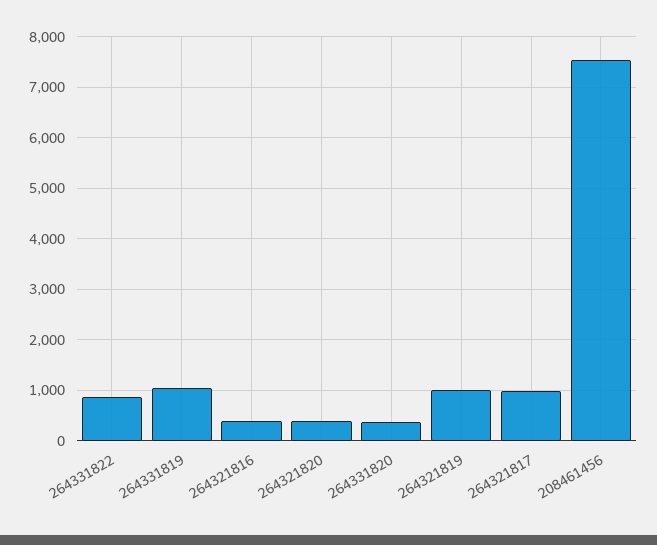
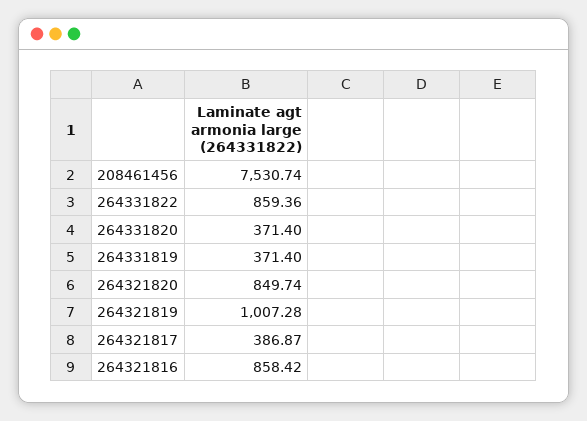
264331819: 1000 -> 371.4
264321816: 400 -> 858.42
264321820: 400 -> 849.74
264321817: 1000 -> 386.87

